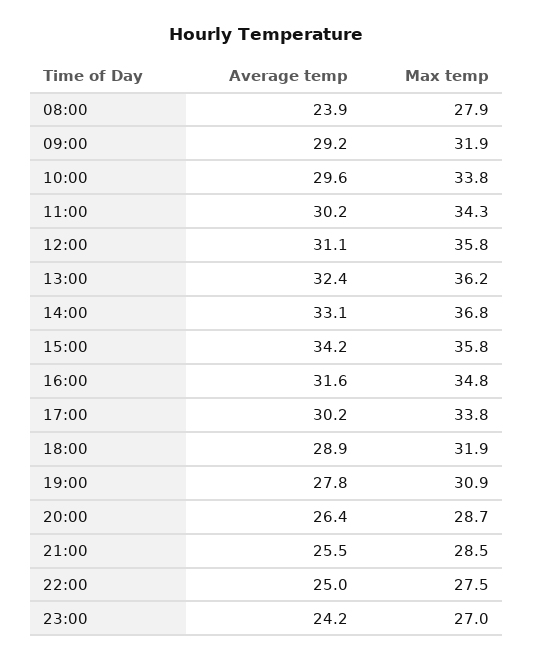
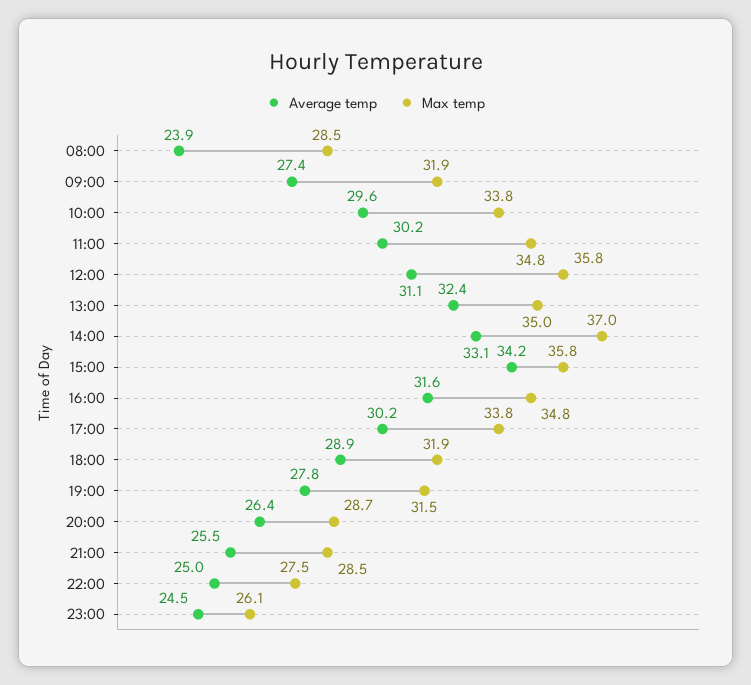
Max temp, 08:00: 27.9 -> 28.5
Average temp, 09:00: 29.2 -> 27.4
Max temp, 11:00: 34.3 -> 34.8
Max temp, 13:00: 36.2 -> 35
Max temp, 14:00: 36.8 -> 37
Max temp, 19:00: 30.9 -> 31.5
Average temp, 23:00: 24.2 -> 24.5
Max temp, 23:00: 27 -> 26.1

